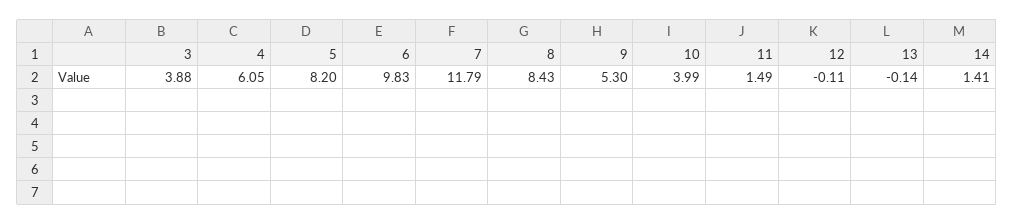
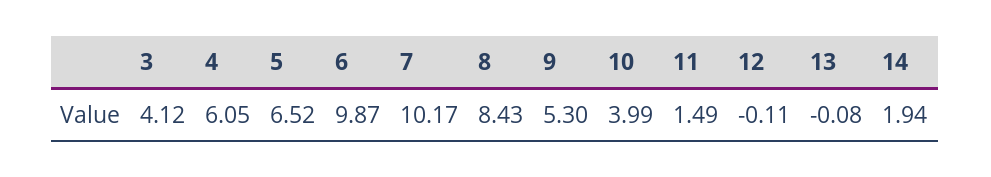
3: 3.88 -> 4.12
5: 8.2 -> 6.52
6: 9.83 -> 9.87
7: 11.79 -> 10.17
13: -0.14 -> -0.08
14: 1.41 -> 1.94

